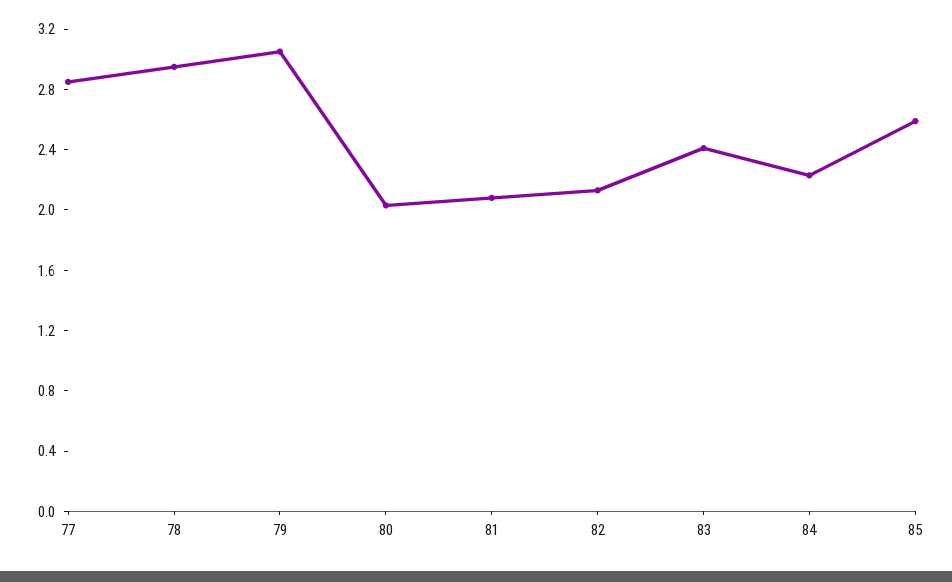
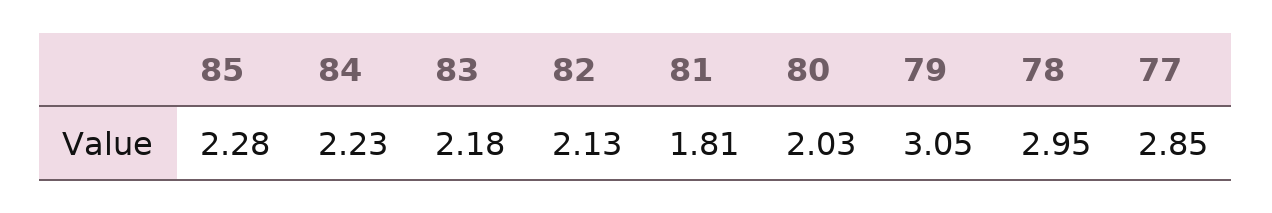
81: 2.1 -> 1.81
83: 2.4 -> 2.18
85: 2.6 -> 2.28

